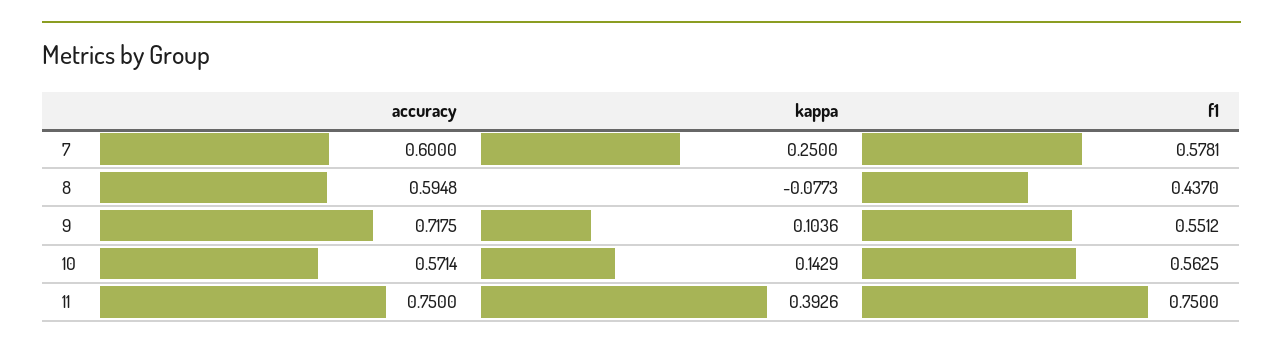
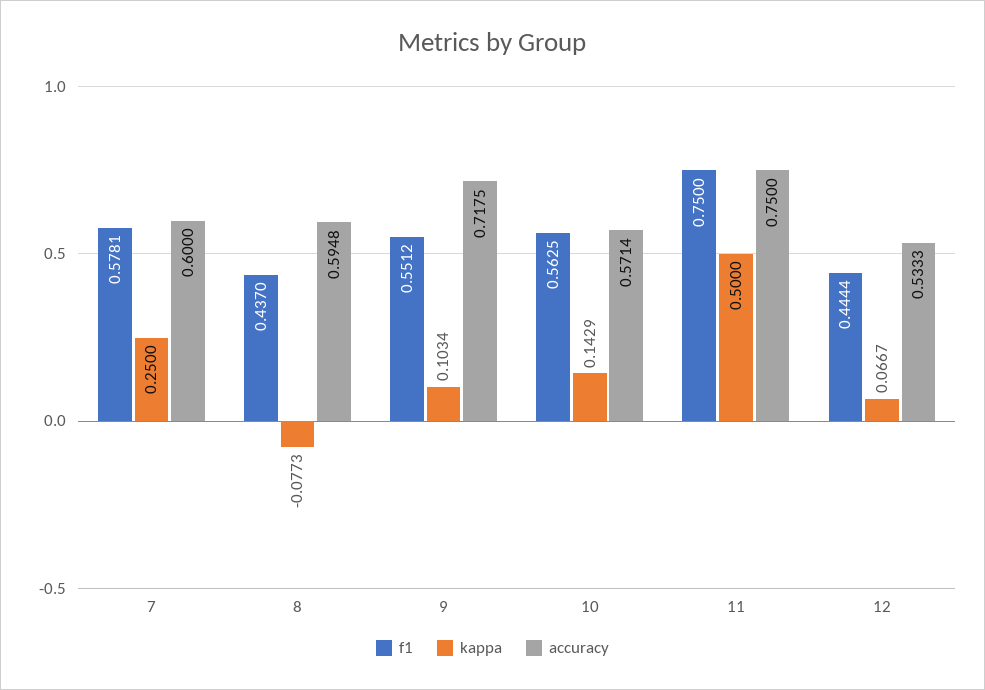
kappa, 9: 0.1036 -> 0.1034
kappa, 11: 0.3926 -> 0.5
f1, 12: none -> 0.4444
kappa, 12: none -> 0.0667
accuracy, 12: none -> 0.5333

